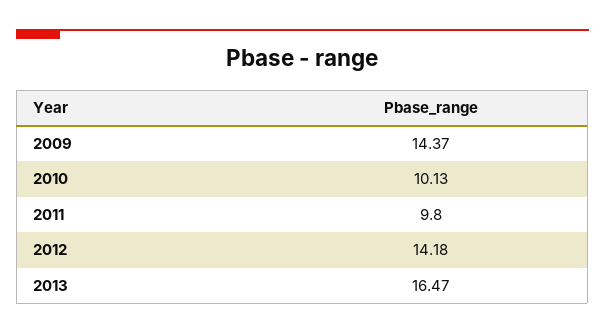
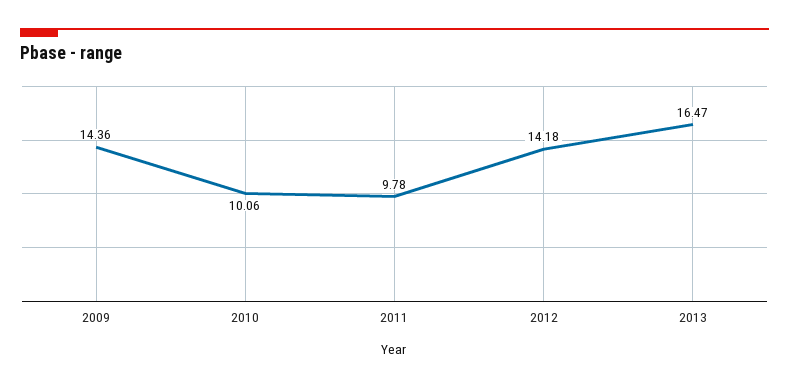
2009: 14.37 -> 14.36
2010: 10.13 -> 10.06
2011: 9.8 -> 9.78

